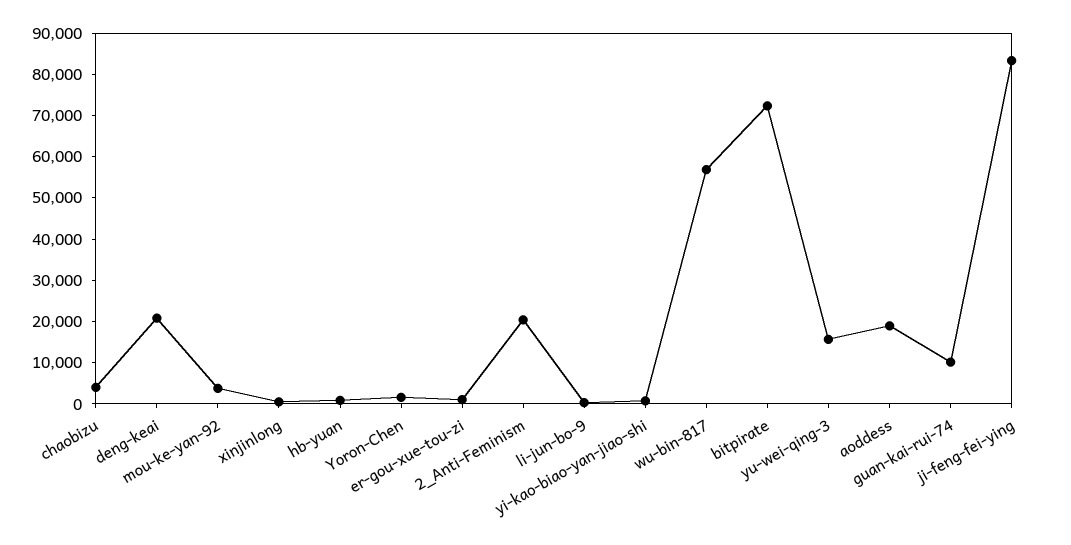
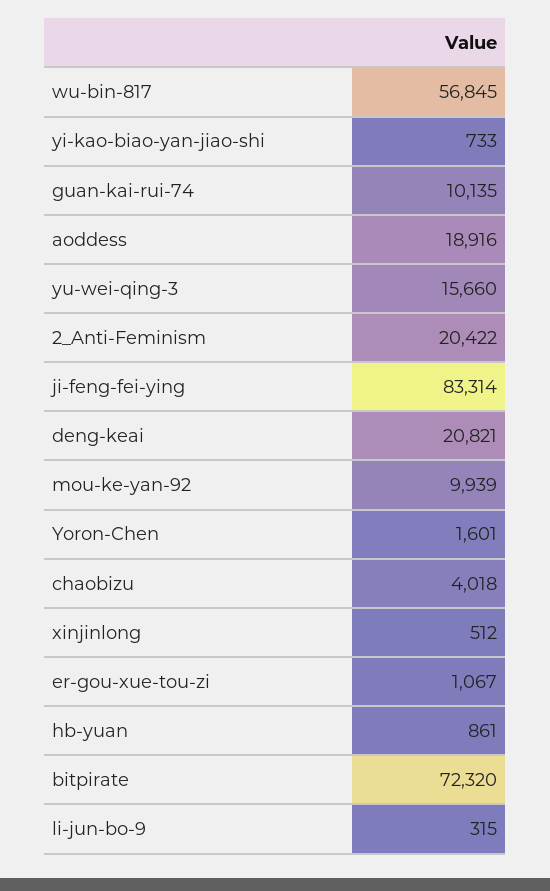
mou-ke-yan-92: 4000 -> 9939

